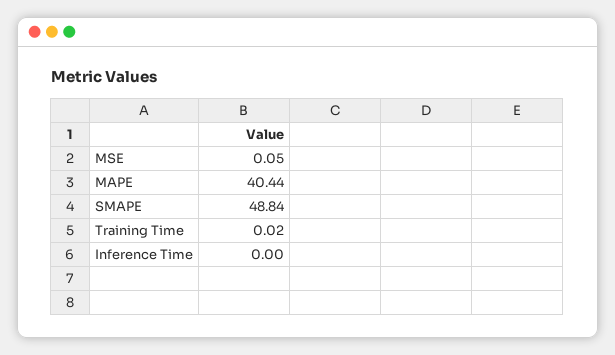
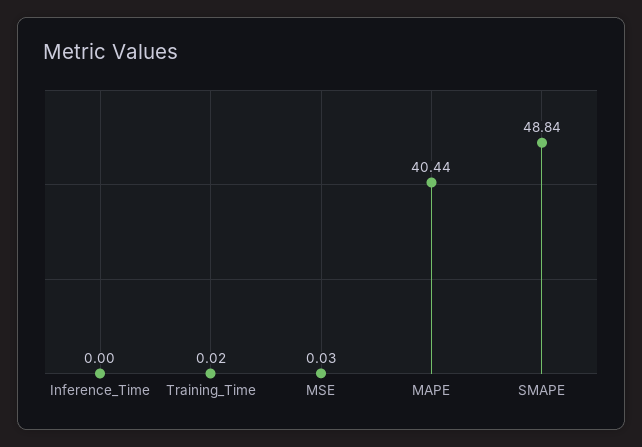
MSE: 0.05 -> 0.03

